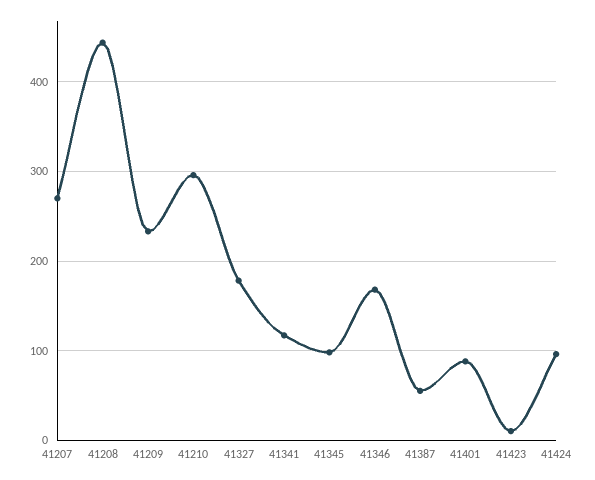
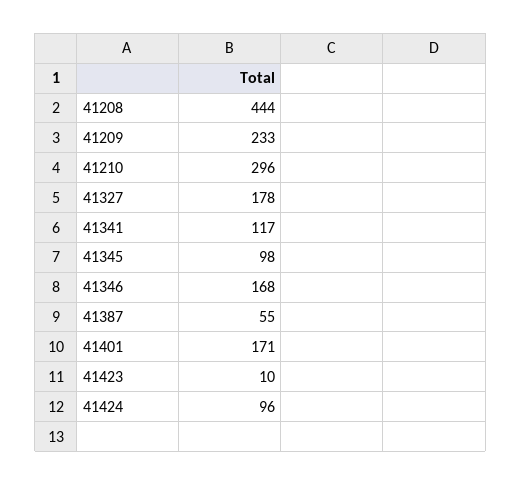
41207: 270 -> none
41401: 90 -> 171

